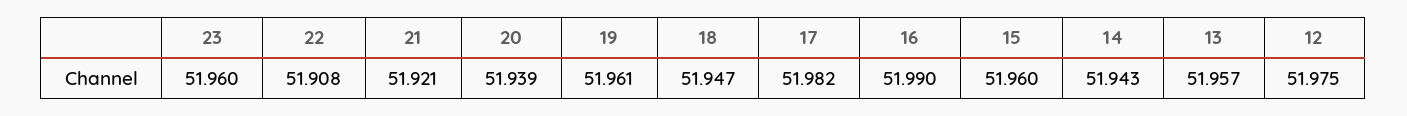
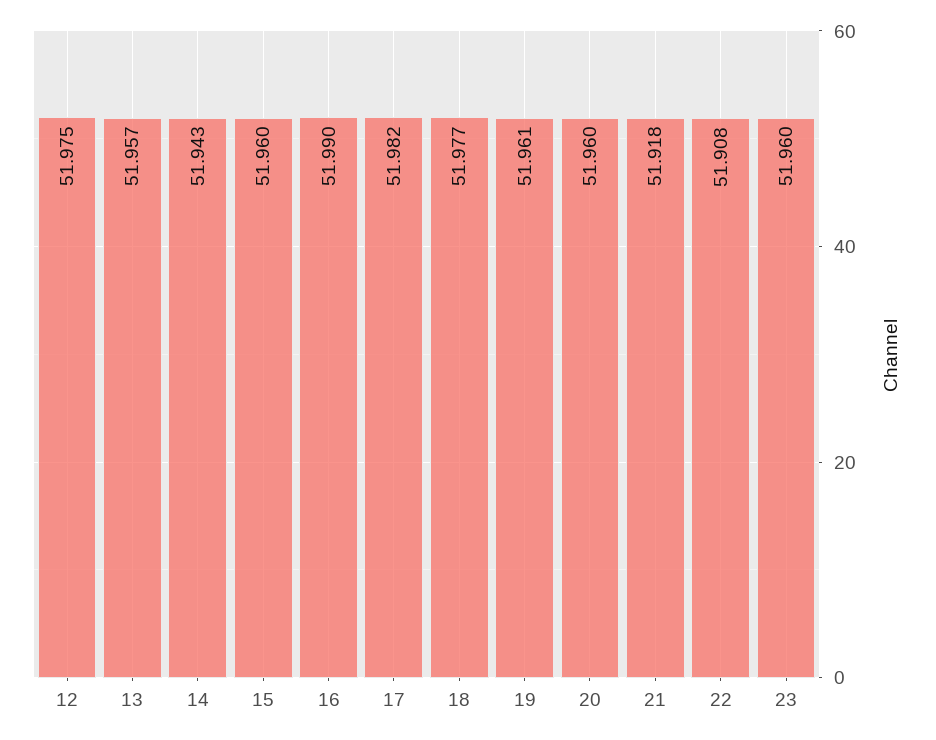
21: 51.921 -> 51.918
20: 51.939 -> 51.96
18: 51.947 -> 51.977

